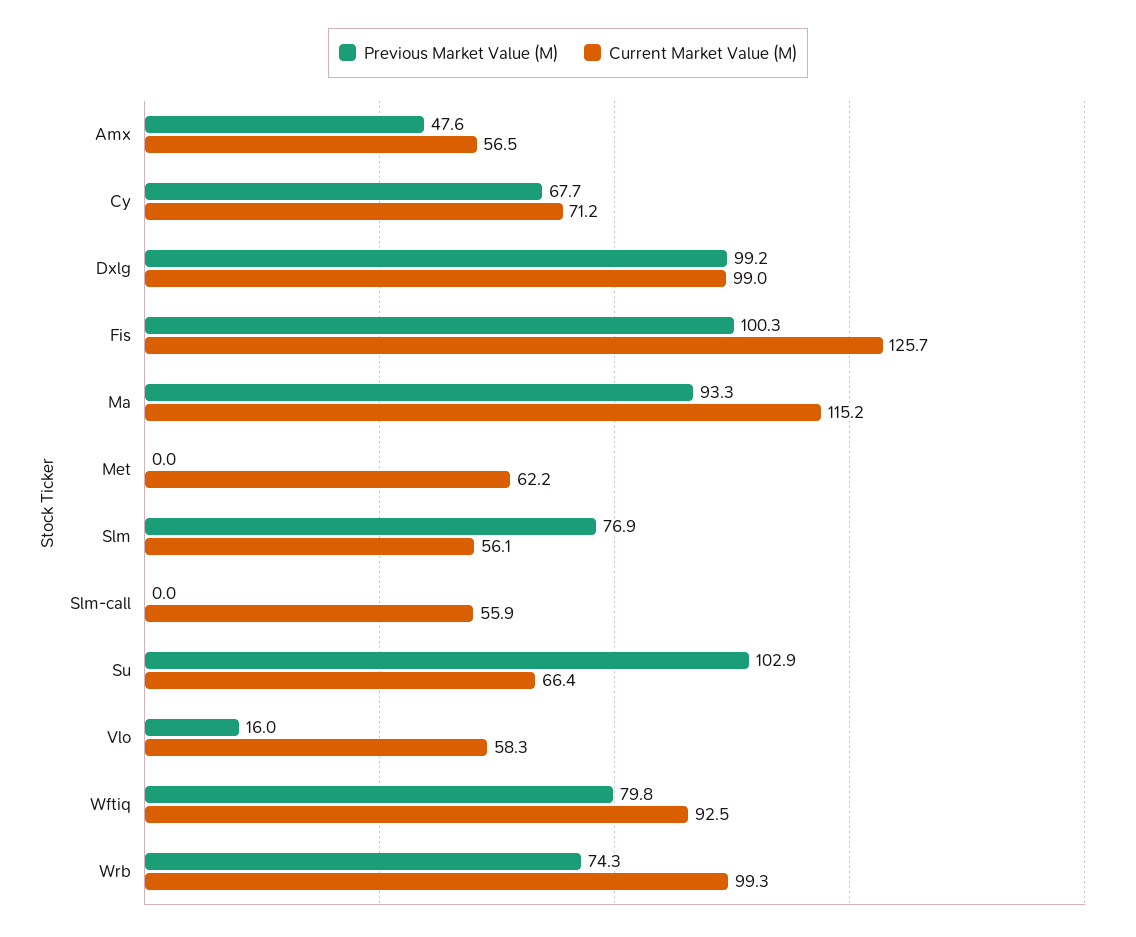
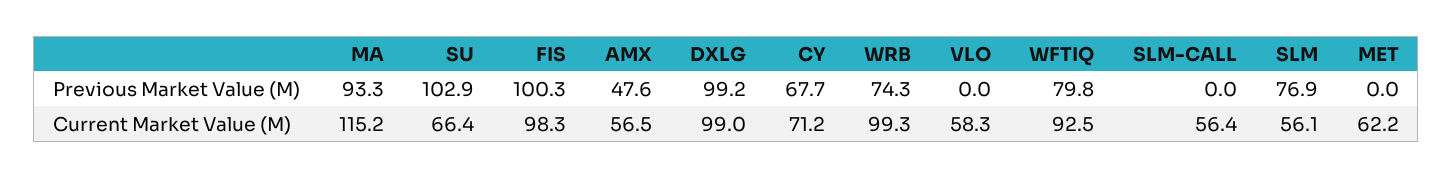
Current Market Value (M), Fis: 125.7 -> 98.3
Current Market Value (M), Slm-call: 55.9 -> 56.4
Previous Market Value (M), Vlo: 16 -> 0

